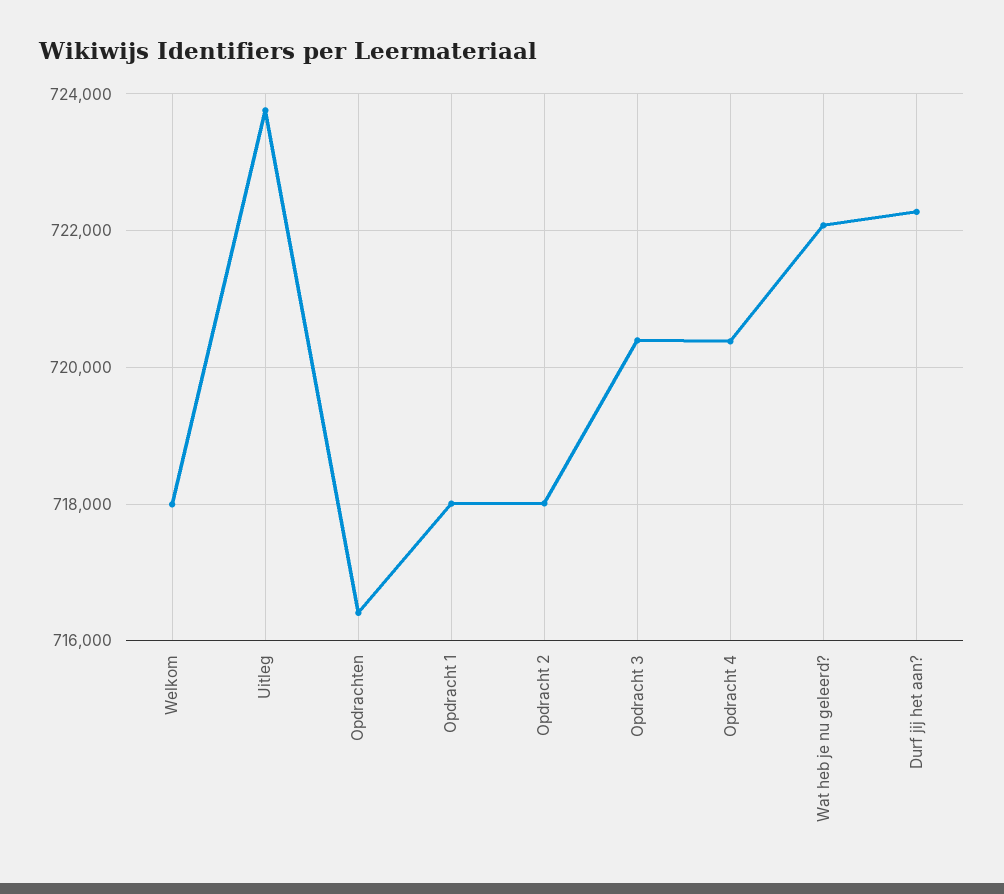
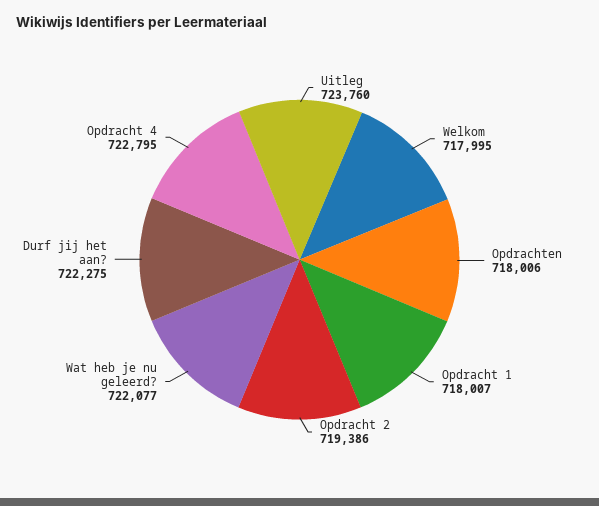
Opdrachten: 716400 -> 718006
Opdracht 2: 718000 -> 719386
Opdracht 3: 720400 -> none
Opdracht 4: 720400 -> 722795

